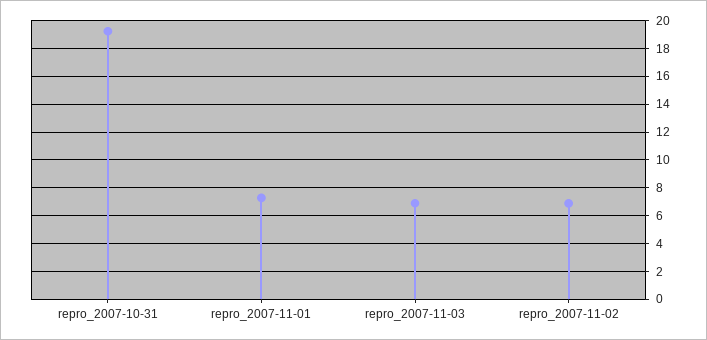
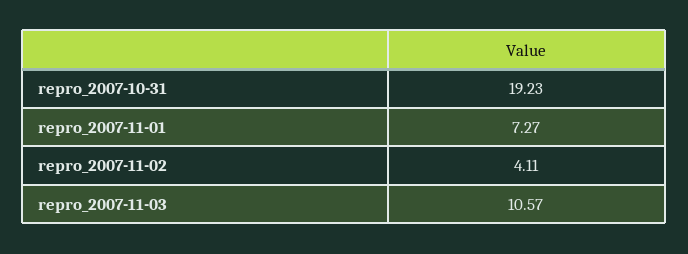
repro_2007-11-03: 7 -> 10.57
repro_2007-11-02: 7 -> 4.11

